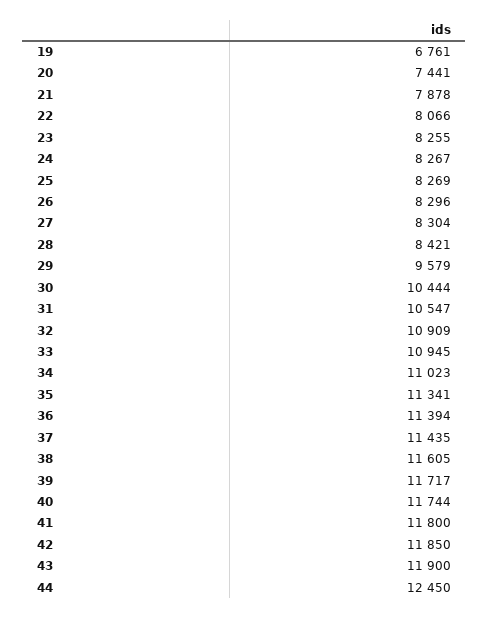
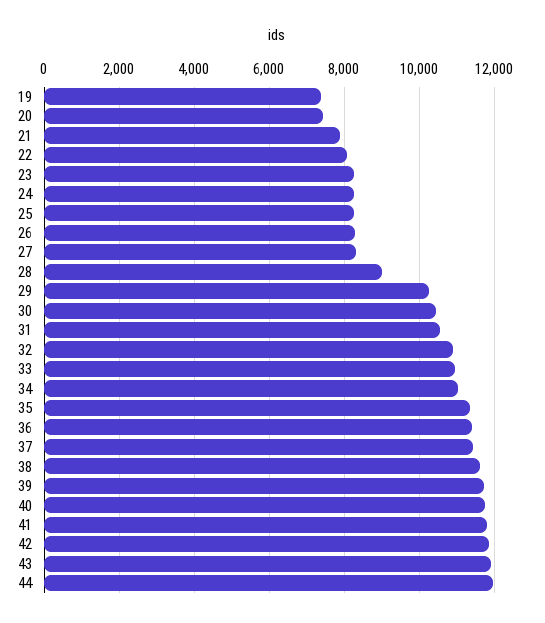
19: 6761 -> 7400
28: 8421 -> 9000
29: 9579 -> 10200
44: 12450 -> 12000

